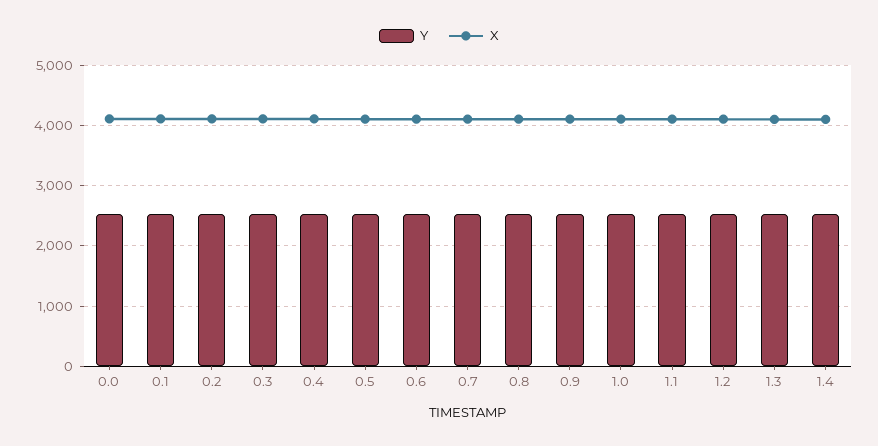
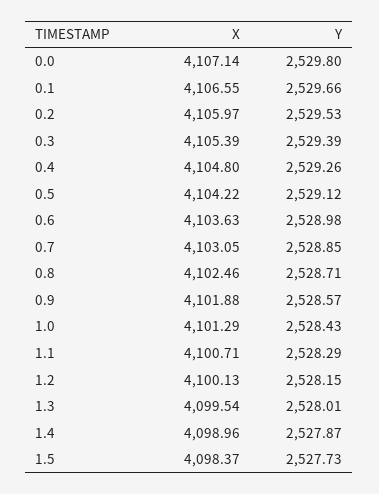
X, 1.5: none -> 4098.37
Y, 1.5: none -> 2527.73

